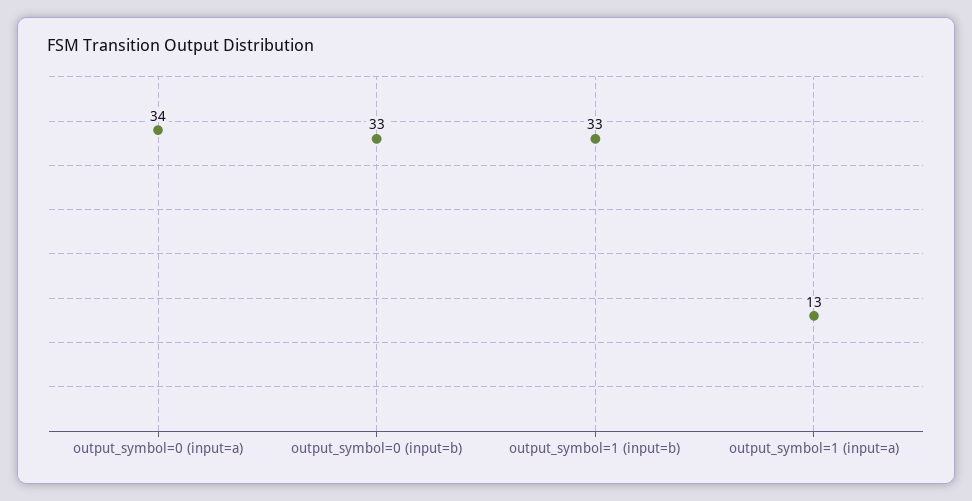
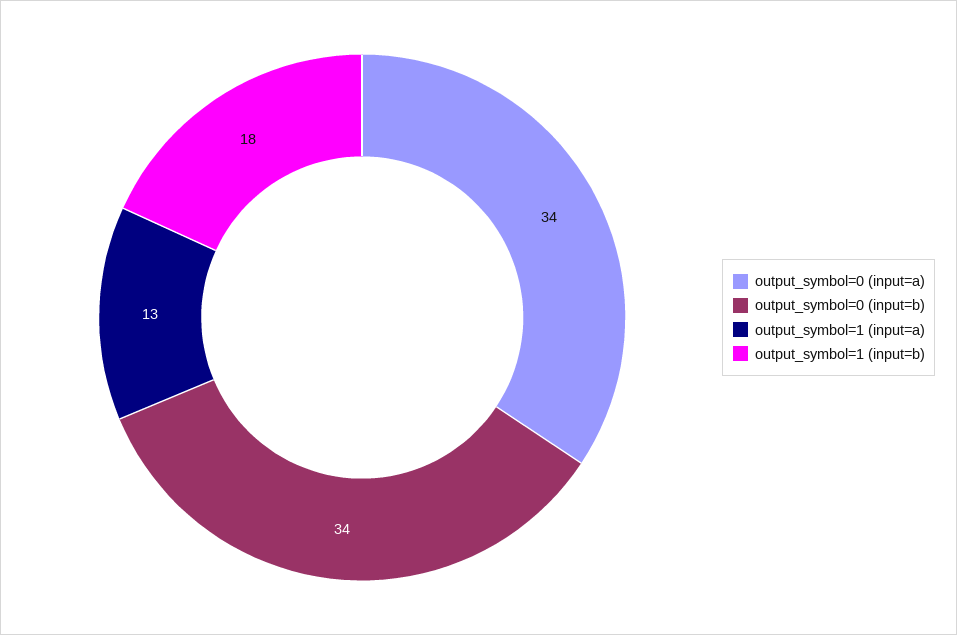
output_symbol=0 (input=b): 33 -> 34
output_symbol=1 (input=b): 33 -> 18

